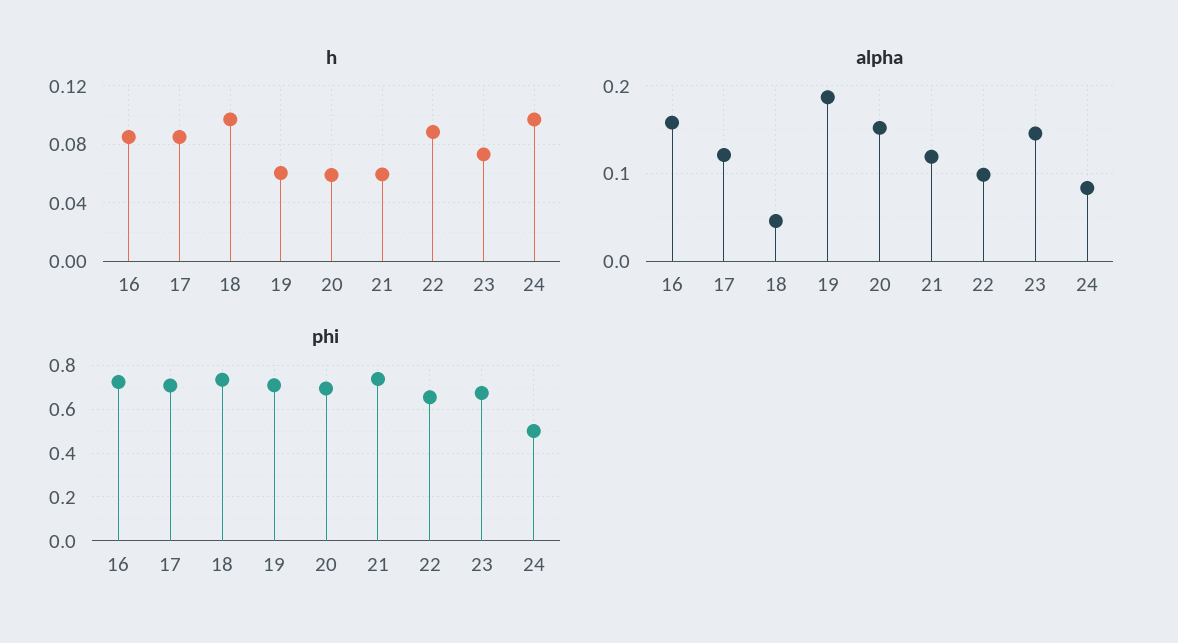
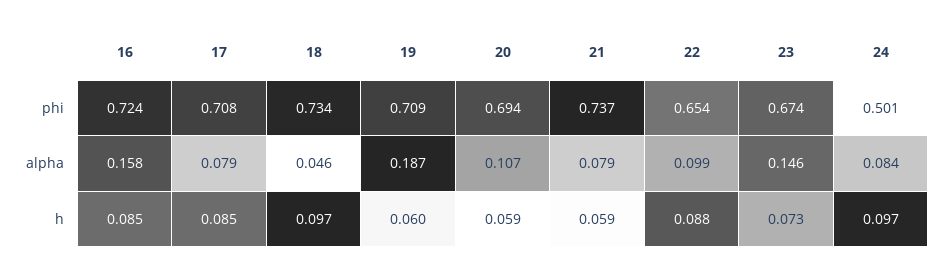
alpha, 17: 0.12 -> 0.079
alpha, 20: 0.15 -> 0.107
alpha, 21: 0.12 -> 0.079

